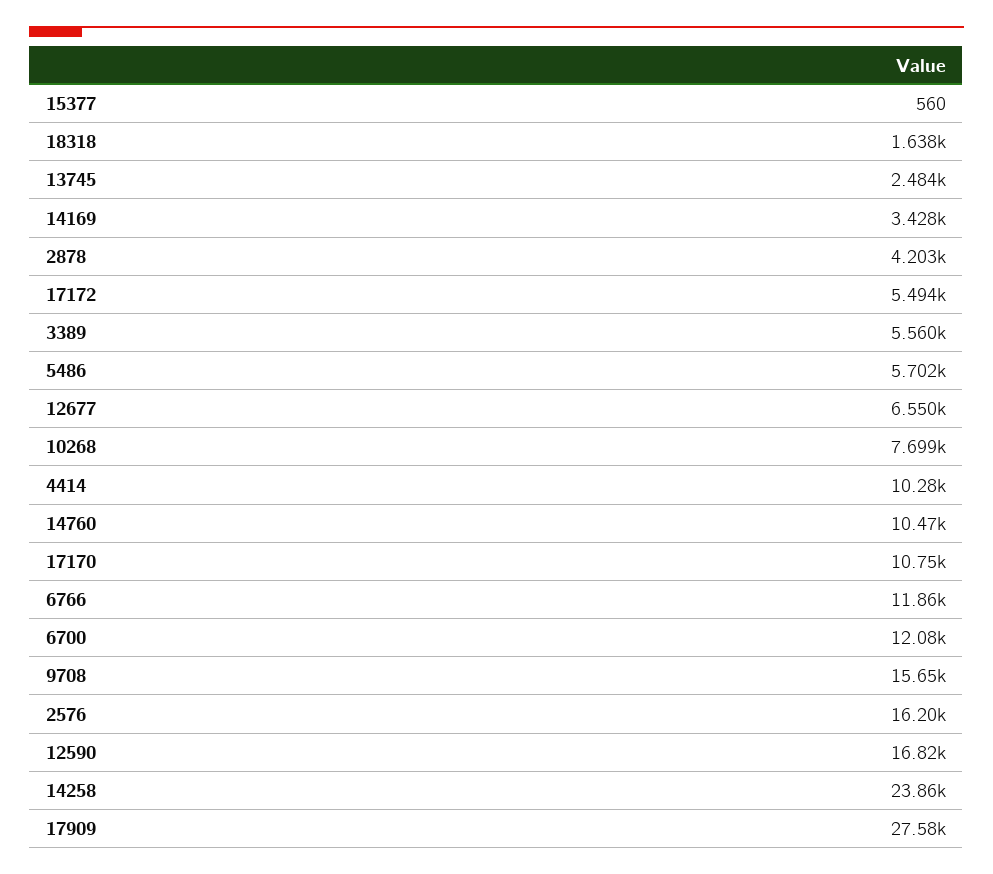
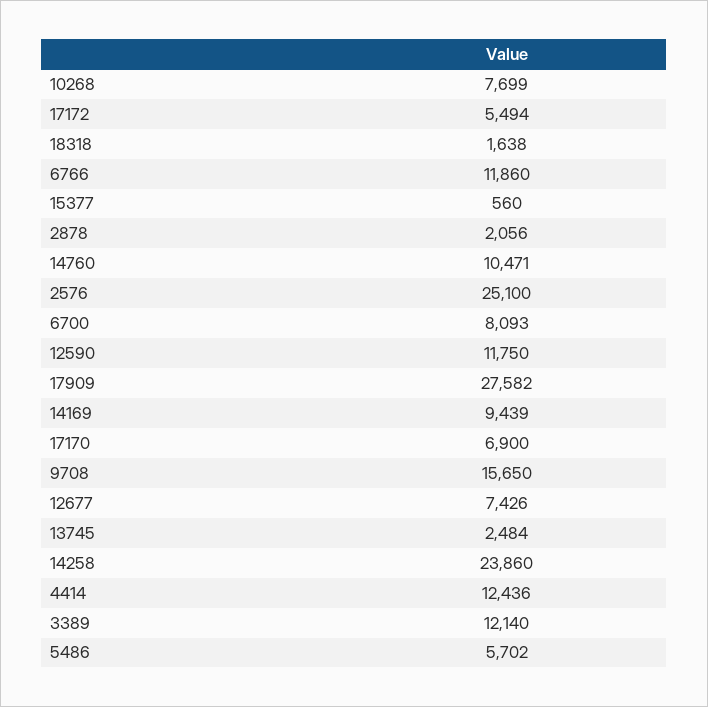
14169: 3428 -> 9439
2878: 4203 -> 2056
3389: 5560 -> 12140
12677: 6550 -> 7426
4414: 10280 -> 12436
17170: 10750 -> 6900
6700: 12080 -> 8093
2576: 16200 -> 25100
12590: 16820 -> 11750

